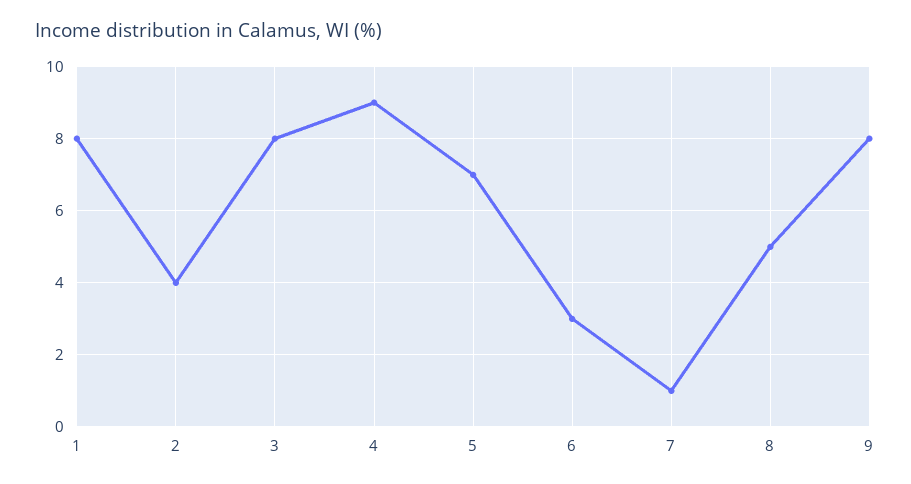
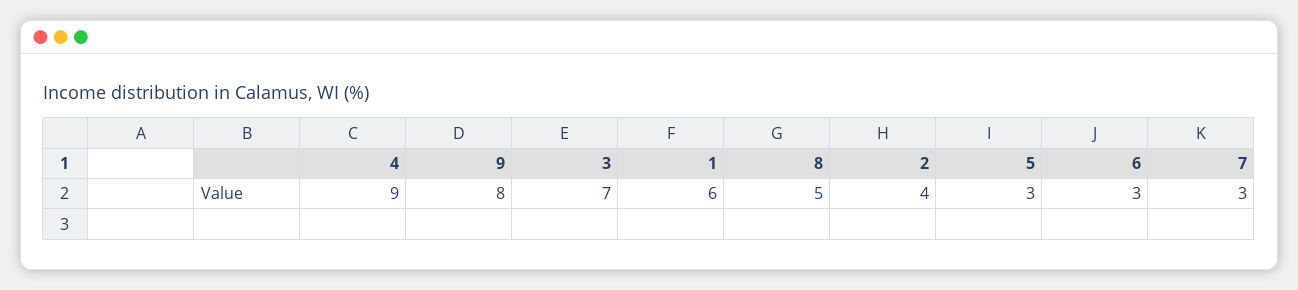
1: 8 -> 6
3: 8 -> 7
5: 7 -> 3
7: 1 -> 3

